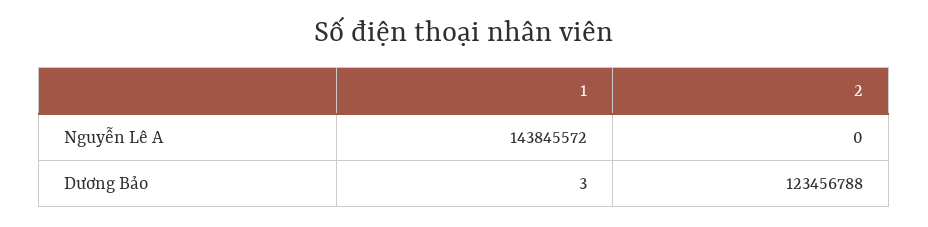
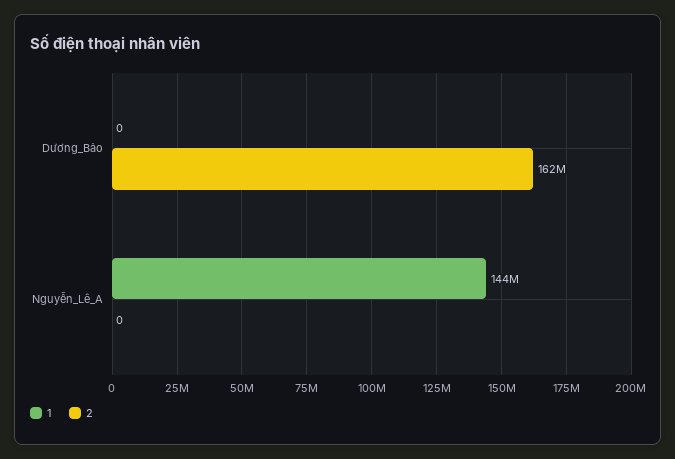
1, Dương Bảo: 3 -> 0
2, Dương Bảo: 123456788 -> 162000000

